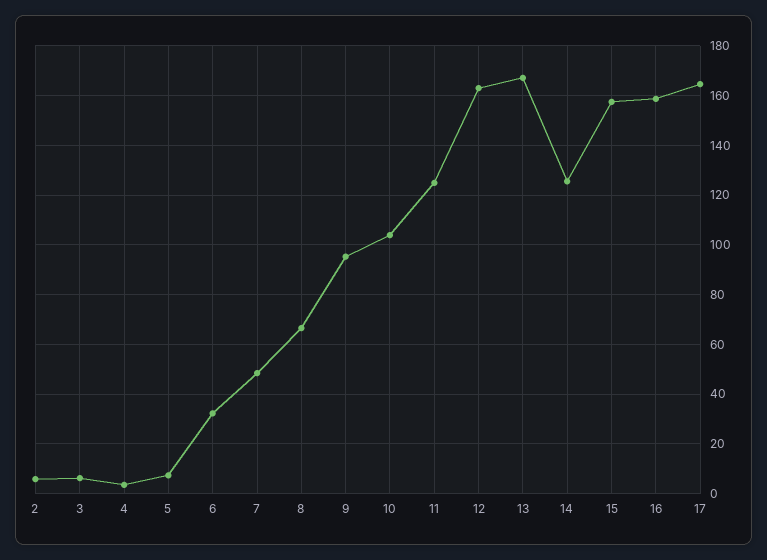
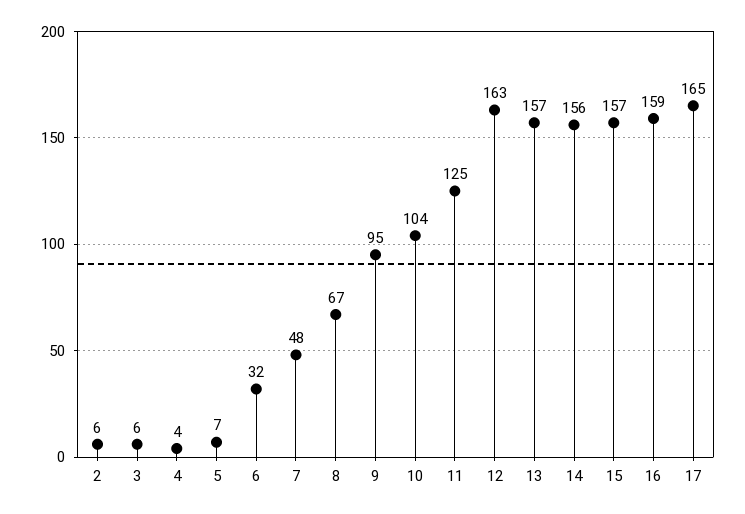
13: 167.5 -> 157
14: 125 -> 156

